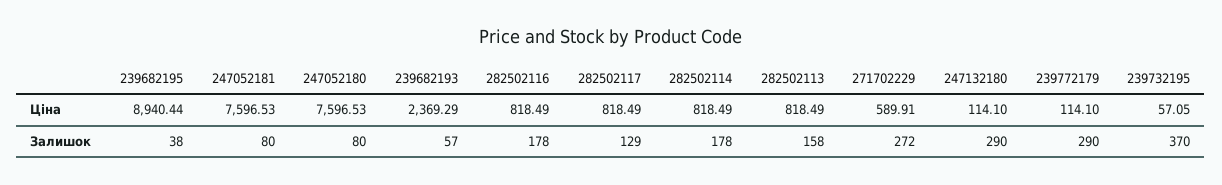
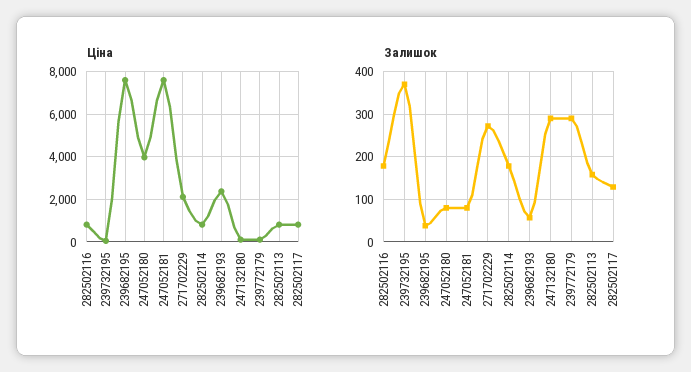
Ціна, 239682195: 8940.44 -> 7500
Ціна, 247052180: 7596.53 -> 4000
Ціна, 271702229: 589.91 -> 2000

